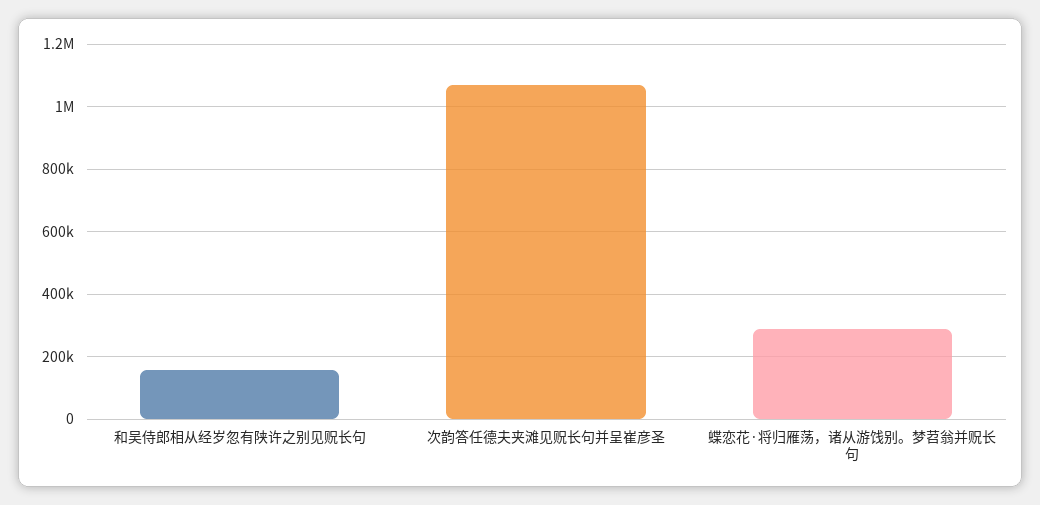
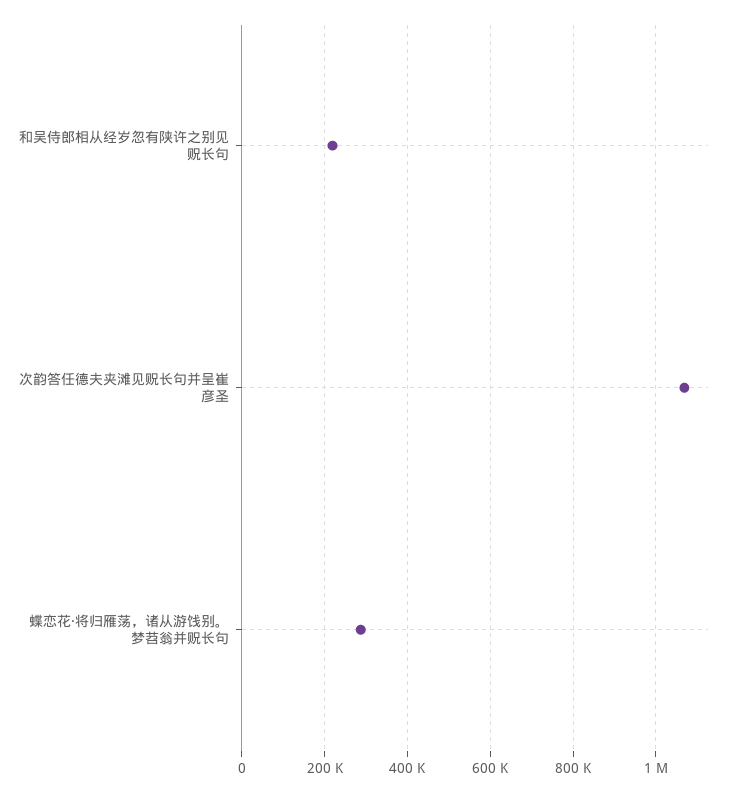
和吴侍郎相从经岁忽有陕许之别见贶长句: 160000 -> 220000

